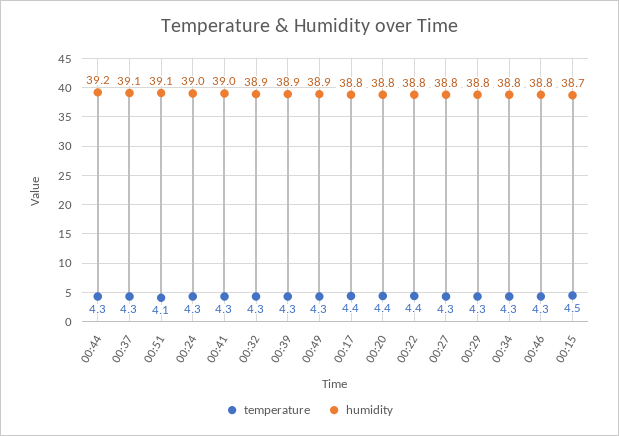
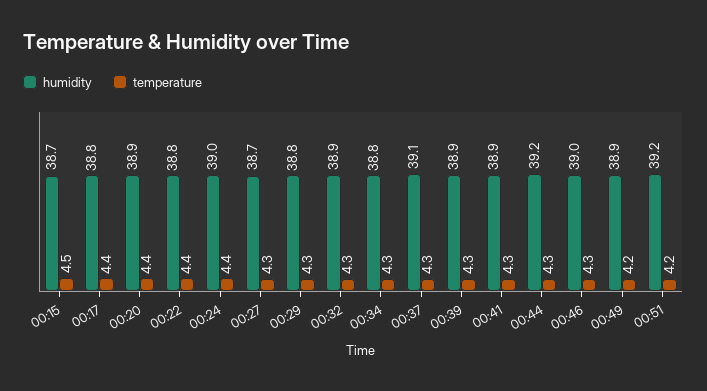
temperature, 00:51: 4.1 -> 4.2
humidity, 00:51: 39.1 -> 39.2
temperature, 00:24: 4.3 -> 4.4
humidity, 00:41: 39 -> 38.9
temperature, 00:49: 4.3 -> 4.2
humidity, 00:20: 38.8 -> 38.9
humidity, 00:27: 38.8 -> 38.7
humidity, 00:46: 38.8 -> 39

